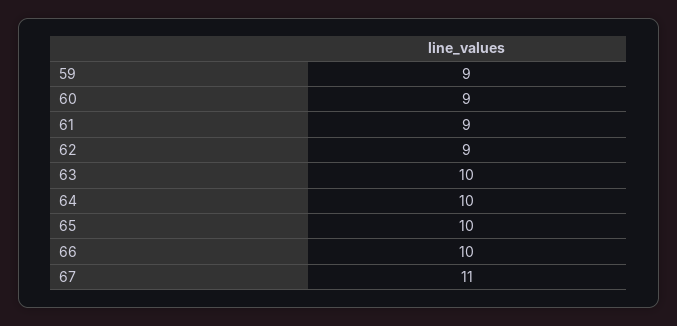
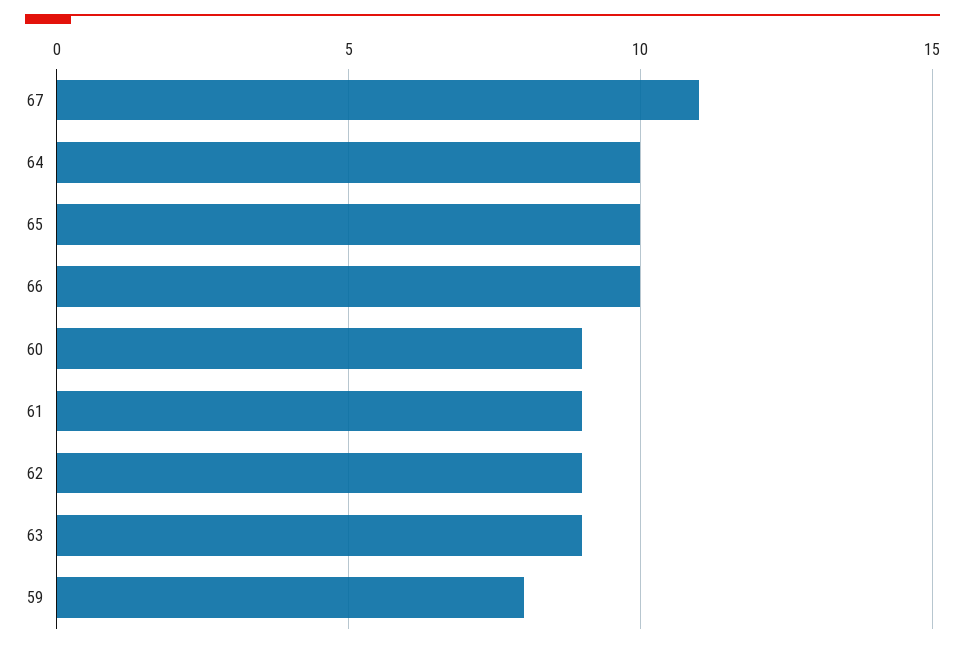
59: 9 -> 8
63: 10 -> 9

